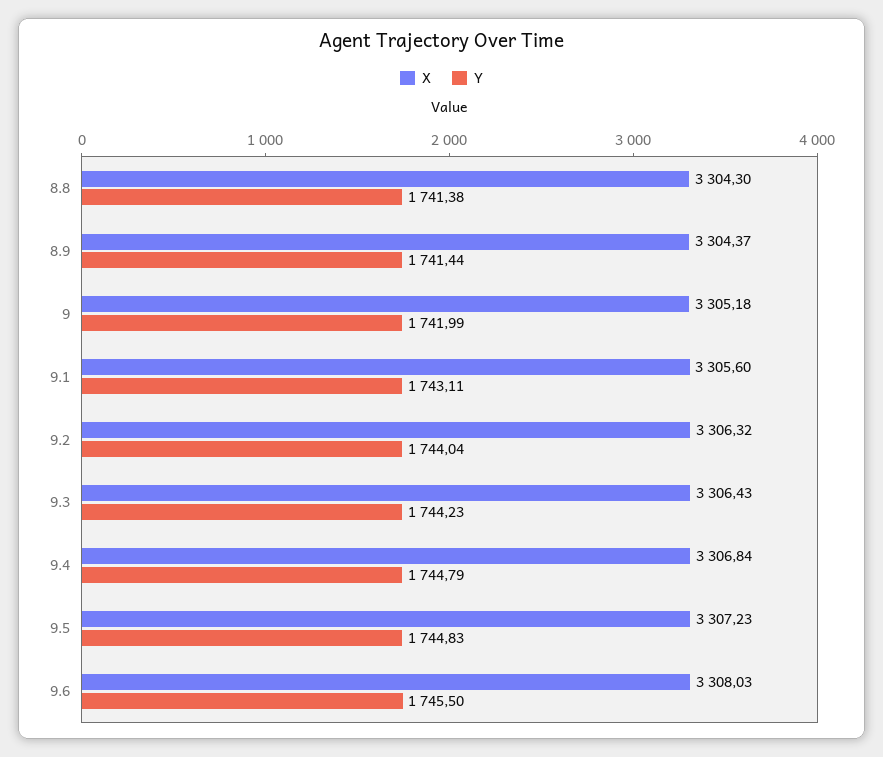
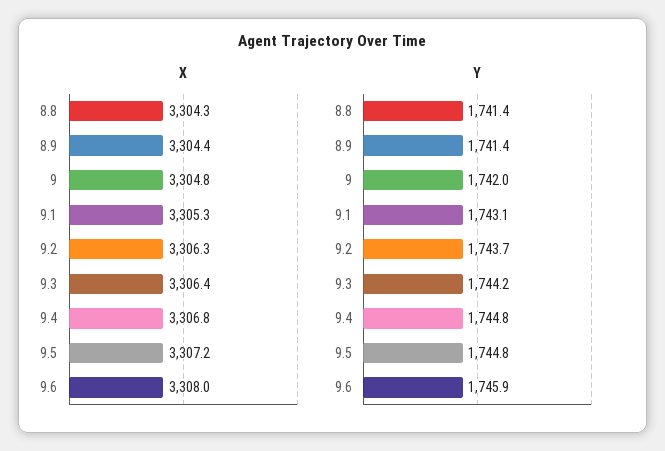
X, 9: 3305.18 -> 3304.8
X, 9.1: 3305.6 -> 3305.3
Y, 9.2: 1744.04 -> 1743.7
Y, 9.6: 1745.5 -> 1745.9

